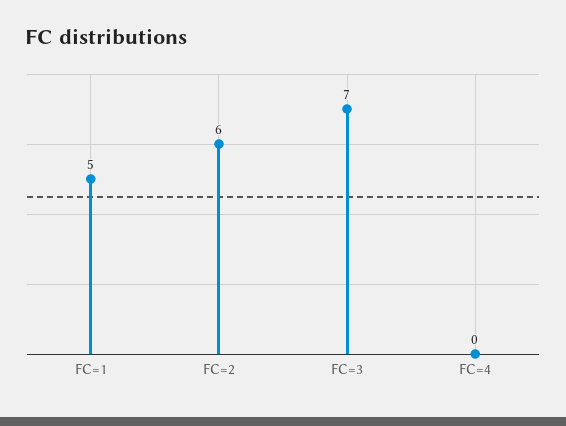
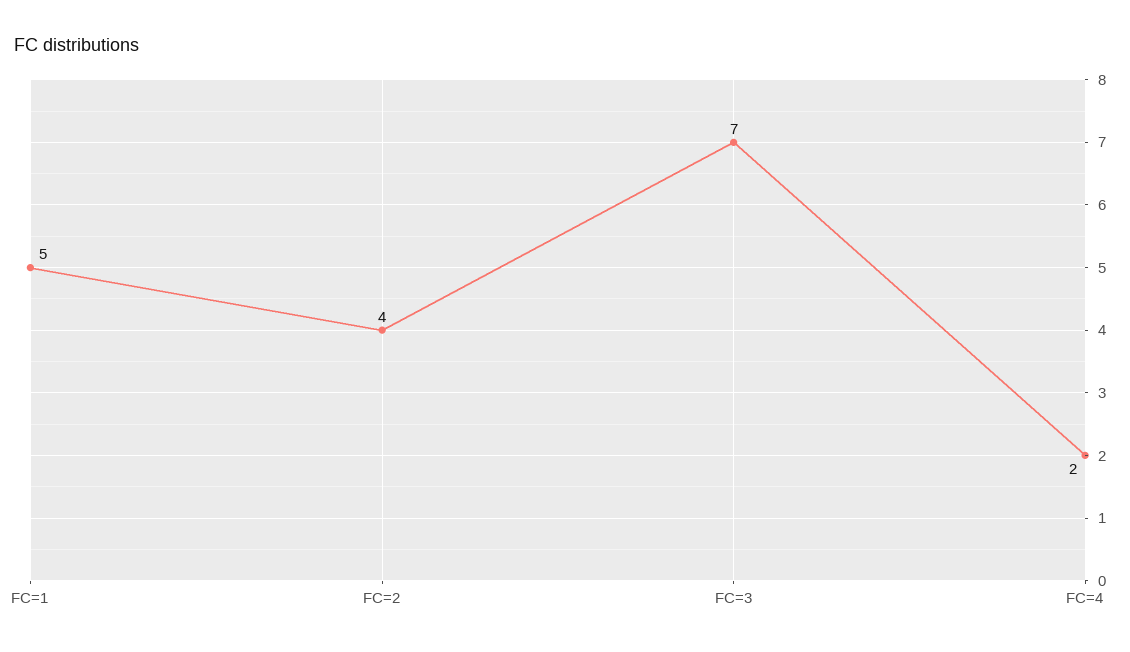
FC=2: 6 -> 4
FC=4: 0 -> 2

